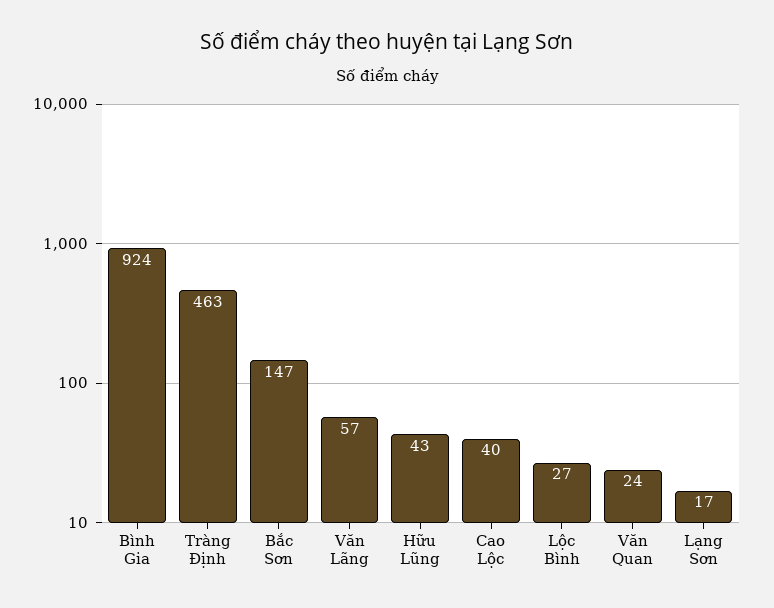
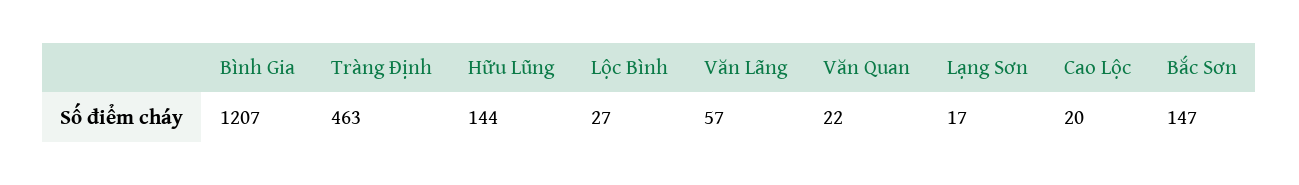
Bình Gia: 924 -> 1207
Hữu Lũng: 43 -> 144
Cao Lộc: 40 -> 20
Văn Quan: 24 -> 22

